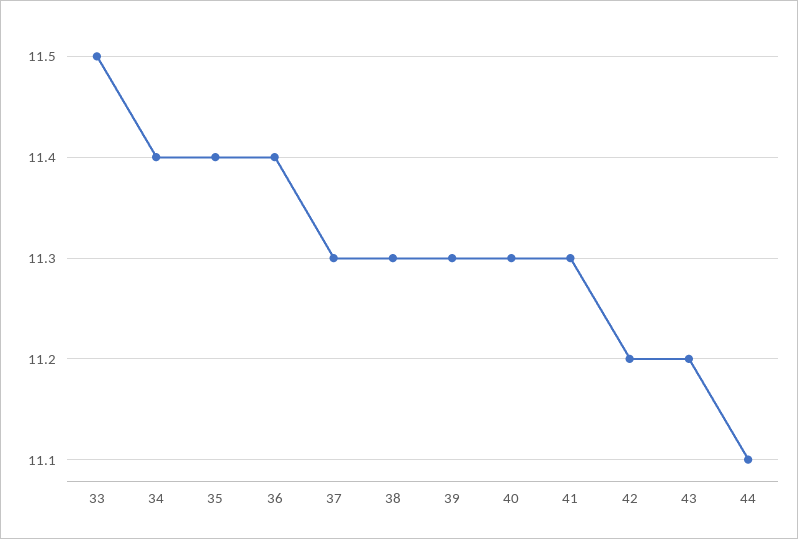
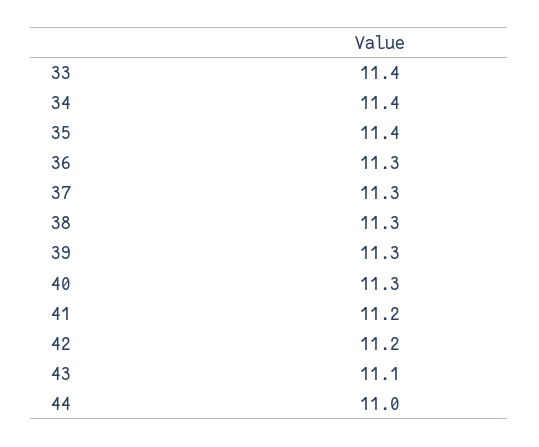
33: 11.5 -> 11.4
36: 11.4 -> 11.3
41: 11.3 -> 11.2
43: 11.2 -> 11.1
44: 11.1 -> 11

